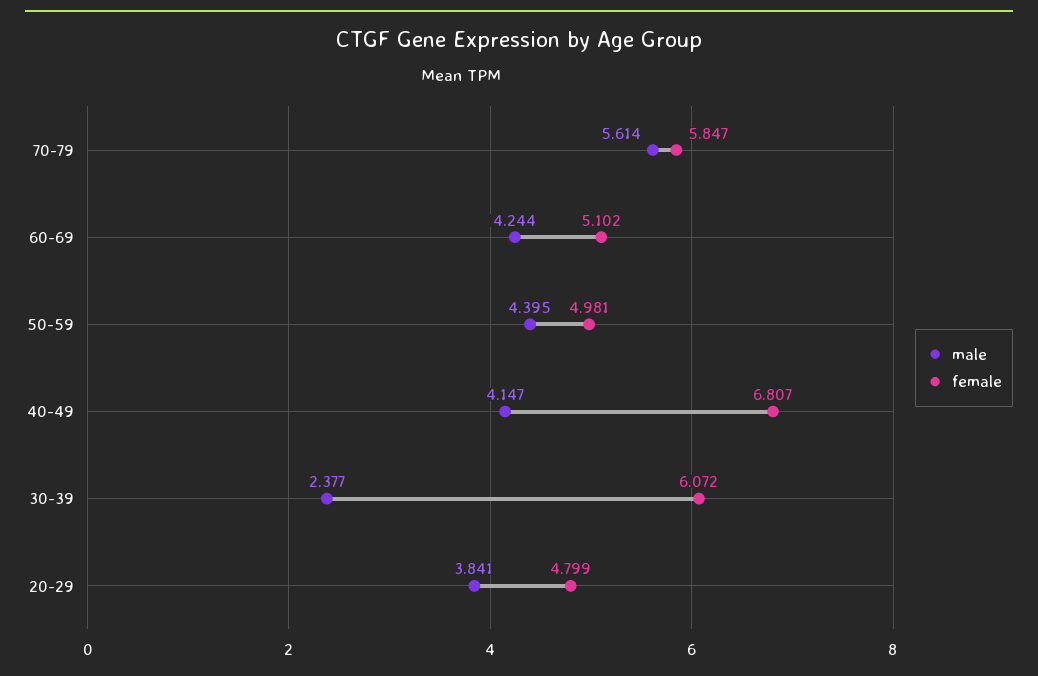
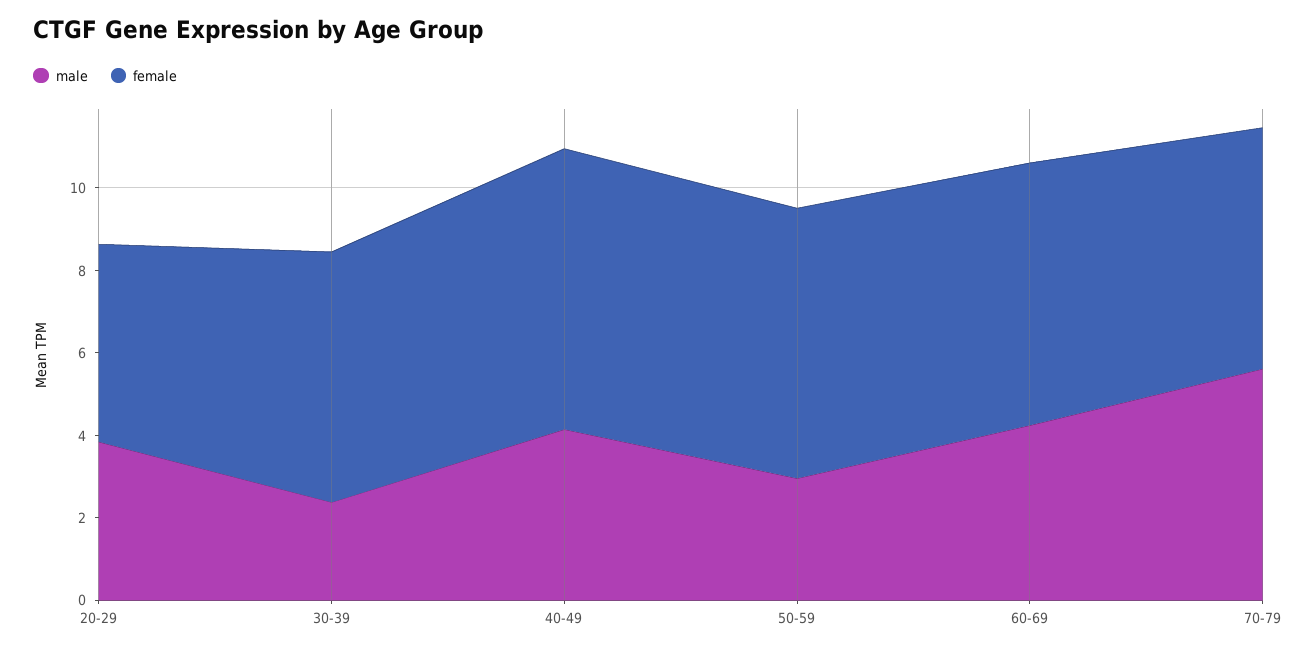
female, 60-69: 5.102 -> 6.5
male, 50-59: 4.395 -> 3
female, 50-59: 4.981 -> 6.5

